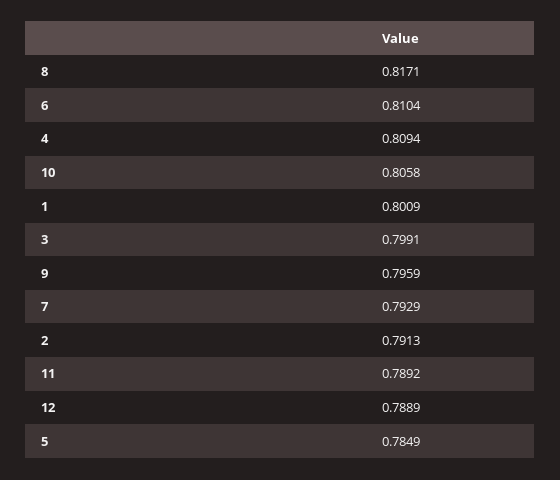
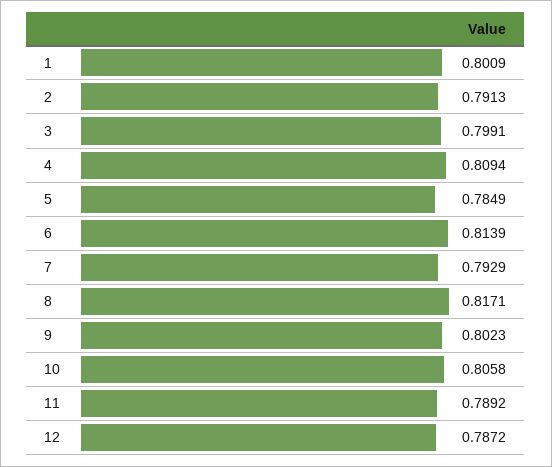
6: 0.8104 -> 0.8139
9: 0.7959 -> 0.8023
12: 0.7889 -> 0.7872

